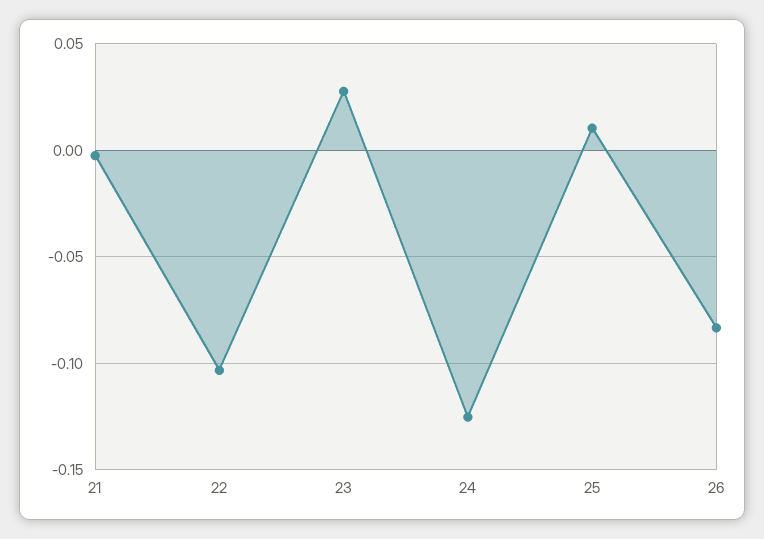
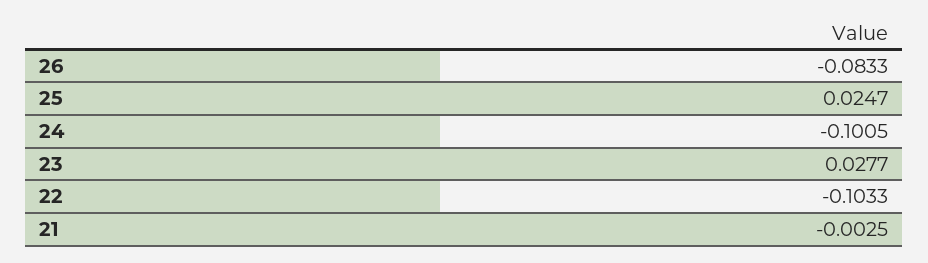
24: -0.125 -> -0.1005
25: 0.01 -> 0.0247

